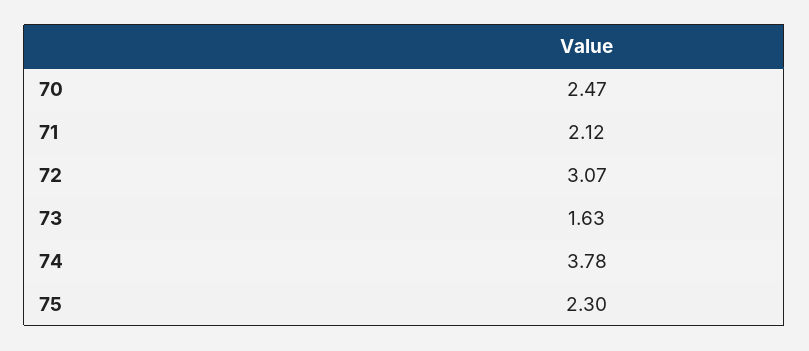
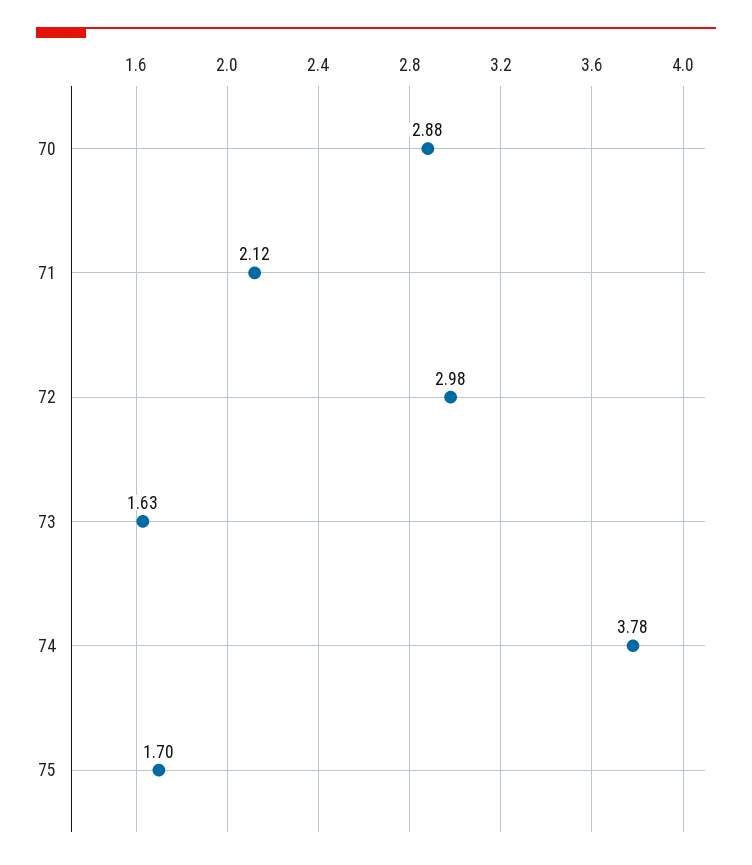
70: 2.47 -> 2.88
72: 3.07 -> 2.98
75: 2.3 -> 1.7

